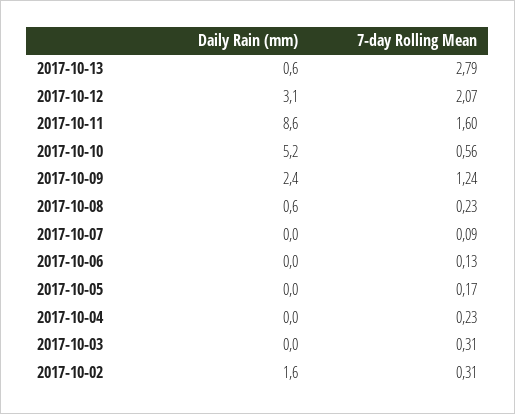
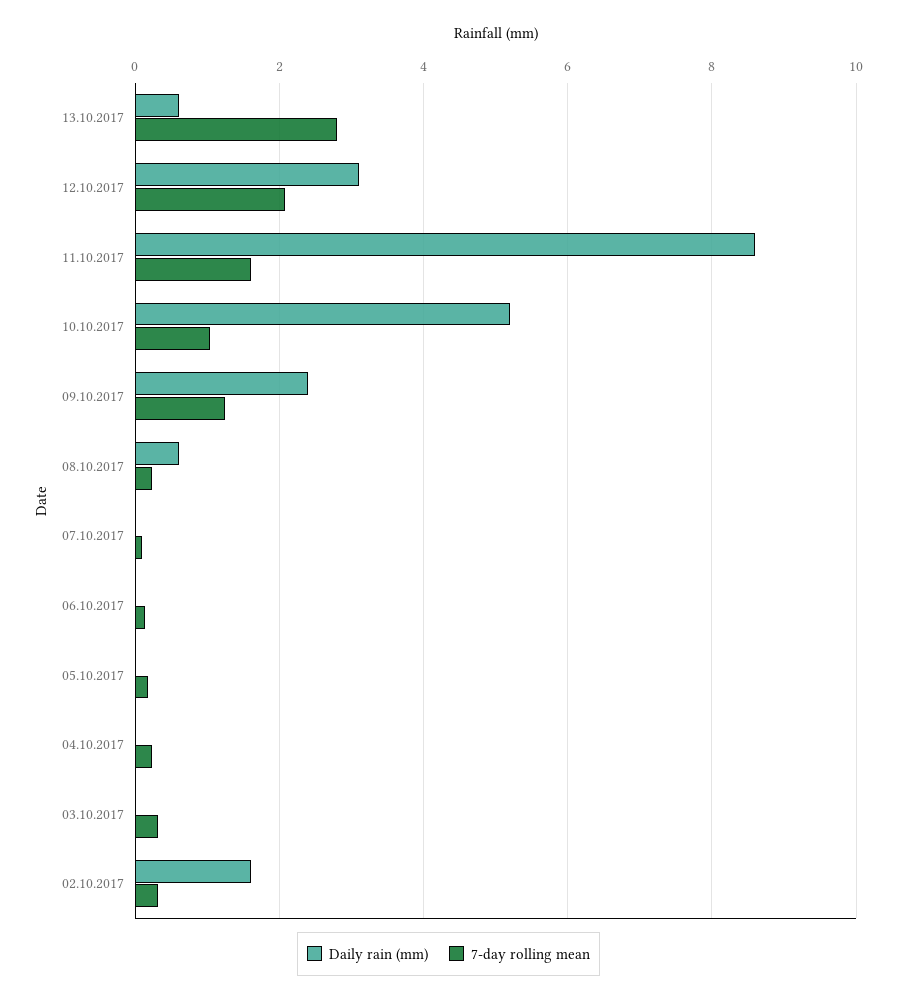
7-day Rolling Mean, 2017-10-10: 0.56 -> 1

